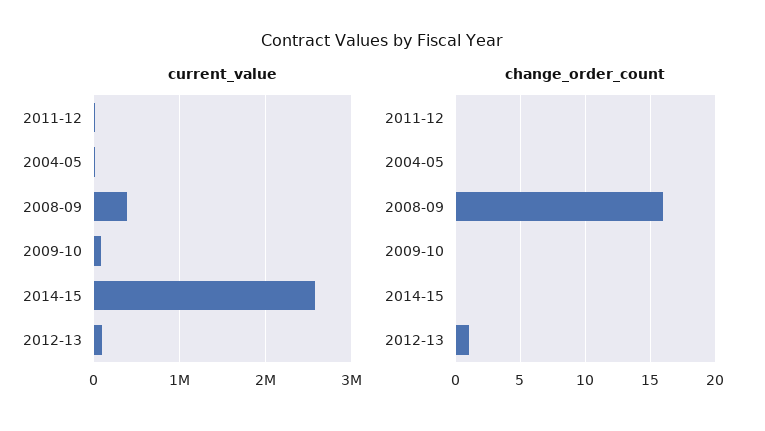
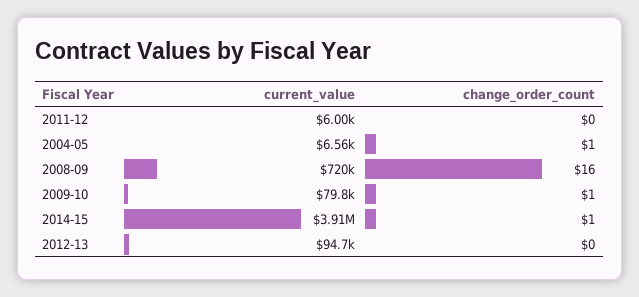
current_value, 2008-09: 400000 -> 720000
current_value, 2014-15: 2600000 -> 3910000
change_order_count, 2004-05: 0 -> 1
change_order_count, 2009-10: 0 -> 1
change_order_count, 2014-15: 0 -> 1
change_order_count, 2012-13: 1 -> 0

